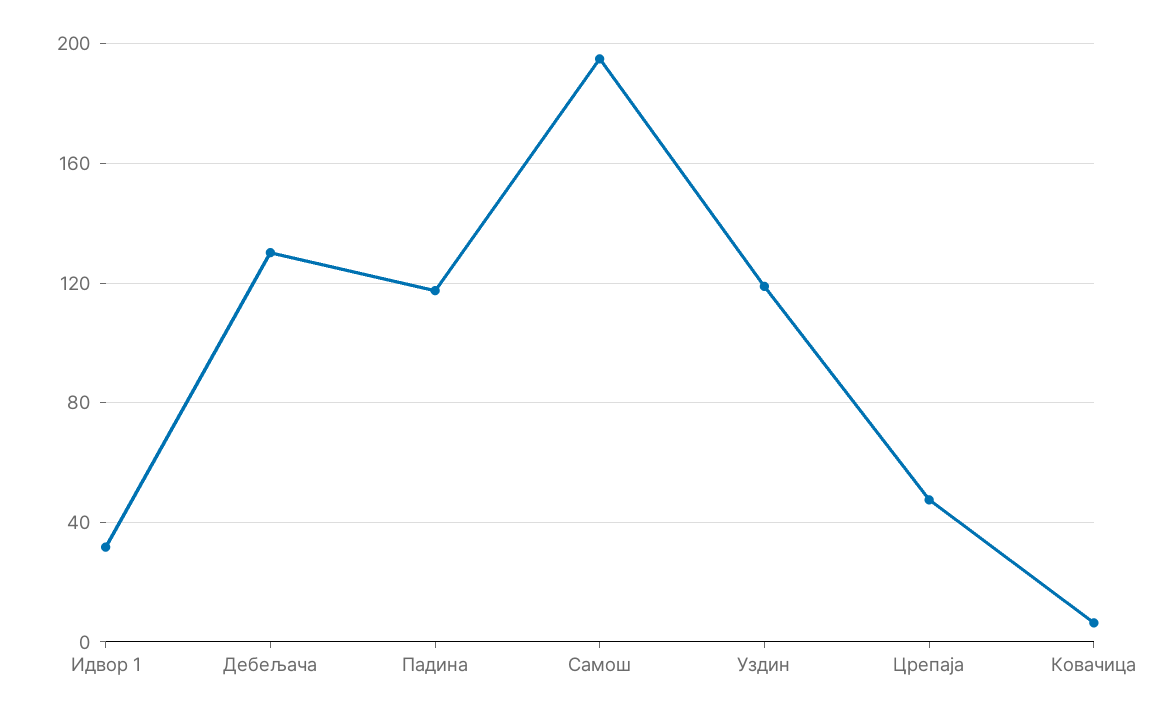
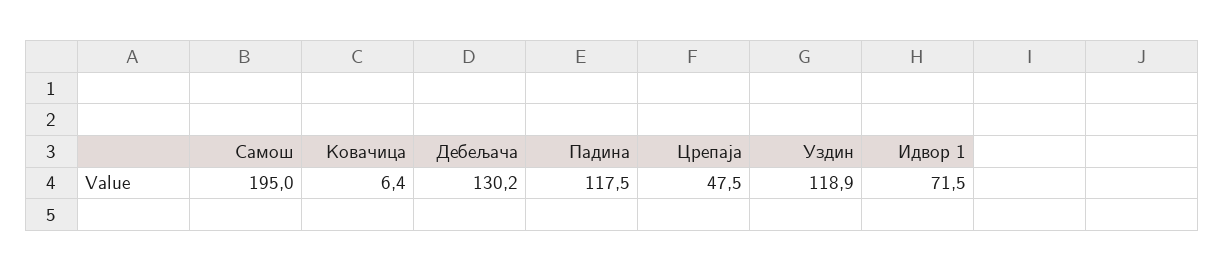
Идвор 1: 30 -> 71.5

